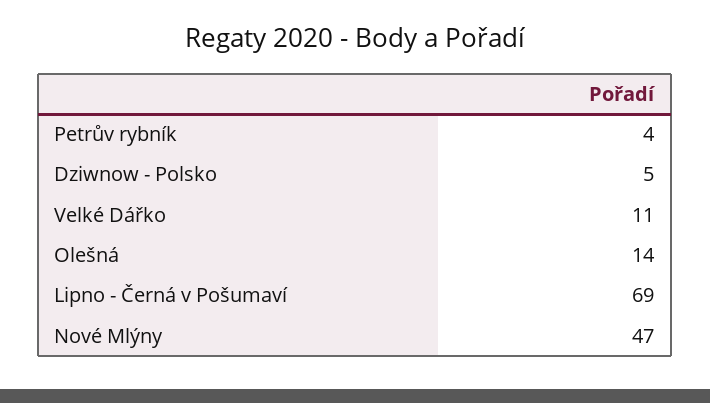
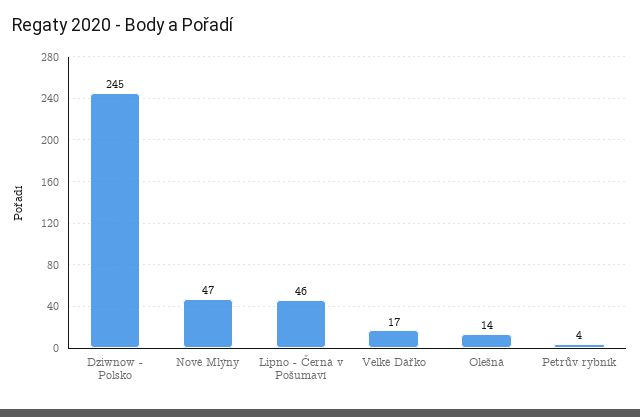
Dziwnow - Polsko: 5 -> 245
Velké Dářko: 11 -> 17
Lipno - Černá v Pošumaví: 69 -> 46

